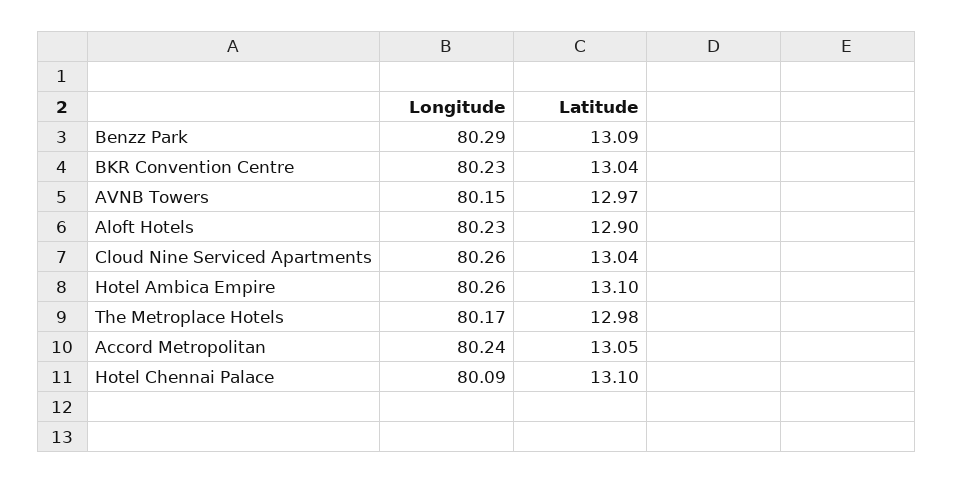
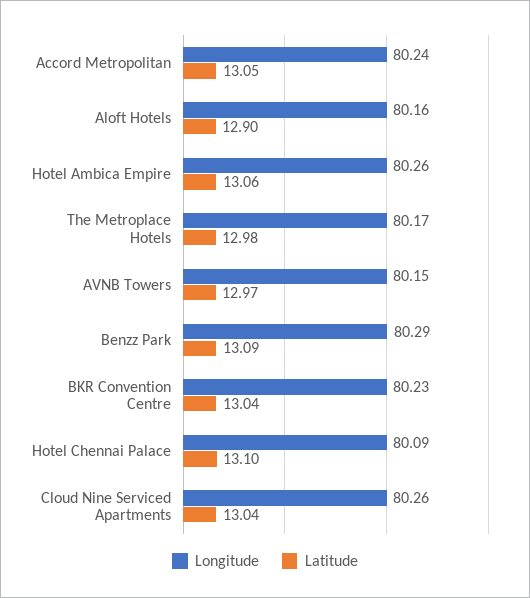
Longitude, Aloft Hotels: 80.23 -> 80.16
Latitude, Hotel Ambica Empire: 13.1 -> 13.06

